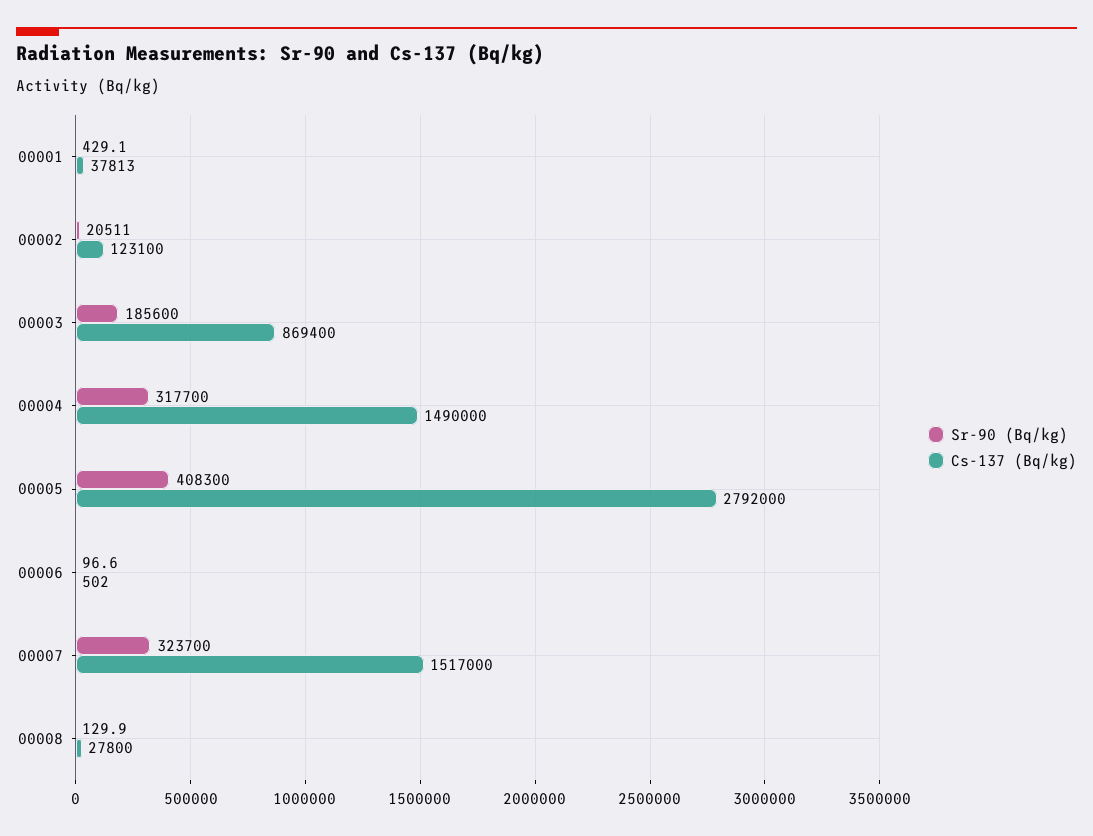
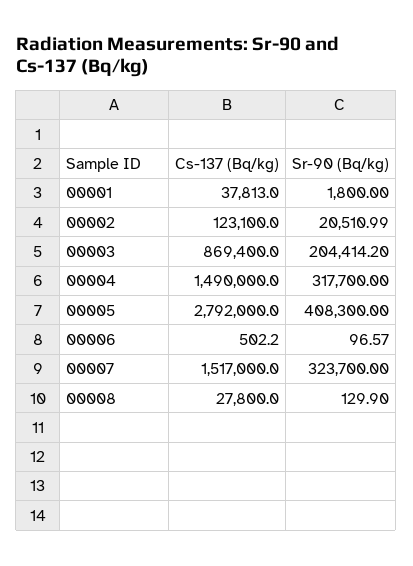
Sr-90 (Bq/kg), 00001: 429.1 -> 1800
Sr-90 (Bq/kg), 00003: 185600 -> 204414.2

